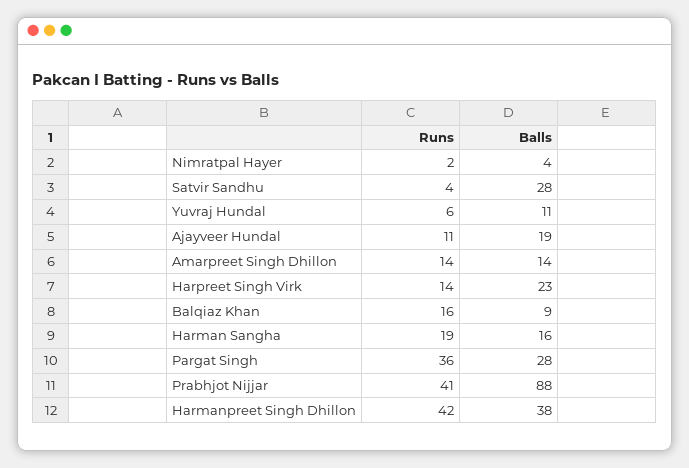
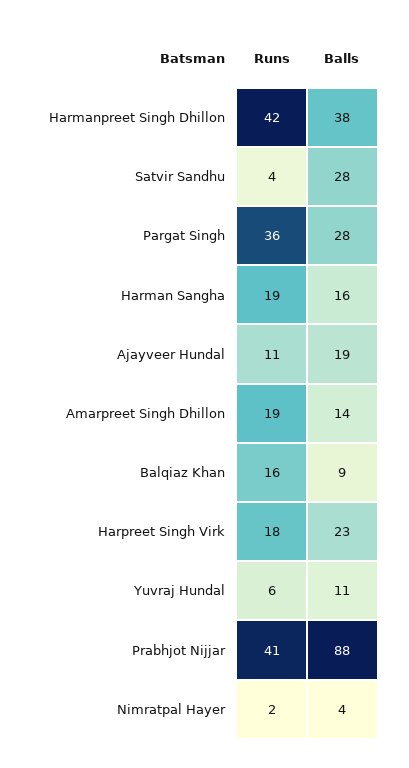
Runs, Amarpreet Singh Dhillon: 14 -> 19
Runs, Harpreet Singh Virk: 14 -> 18

